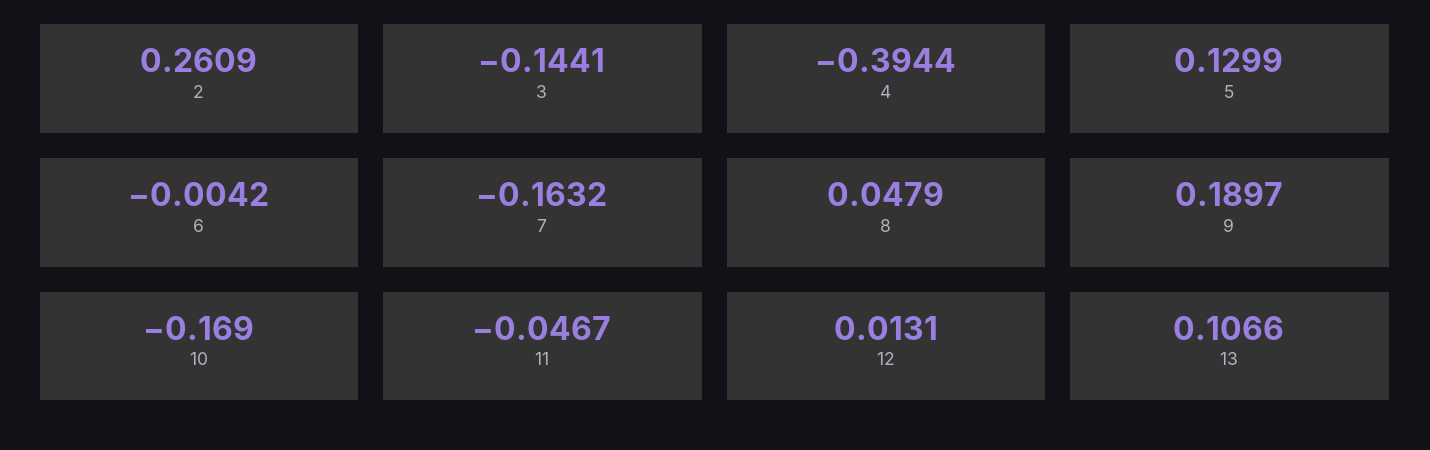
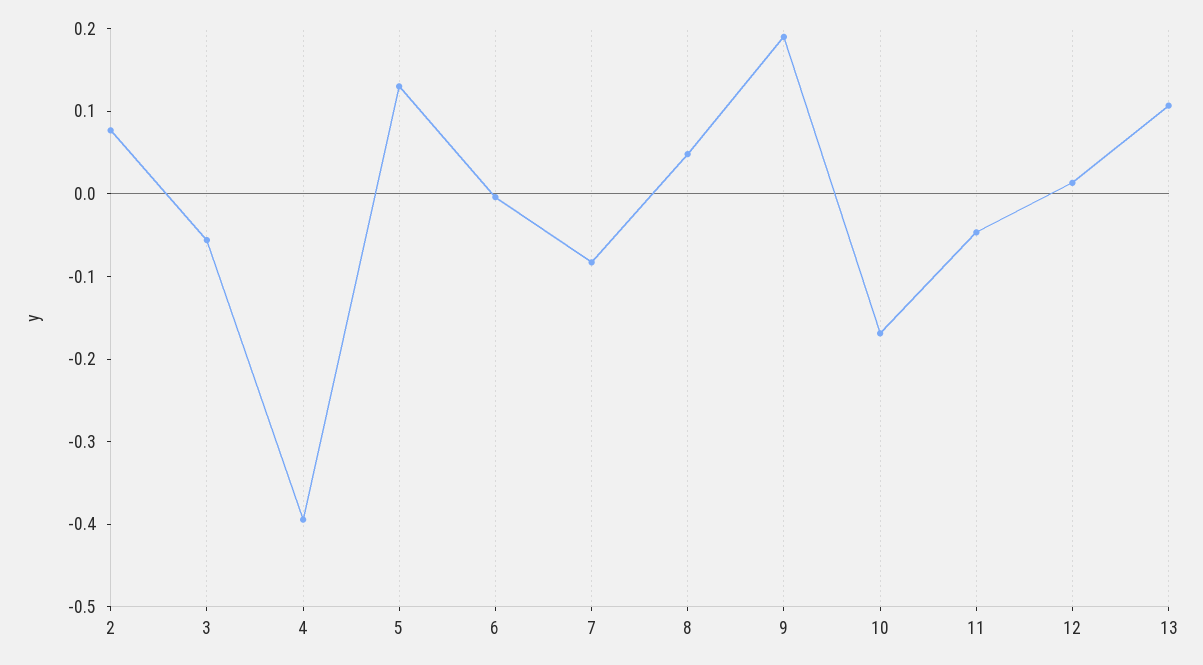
2: 0.2609 -> 0.08
3: -0.1441 -> -0.06
7: -0.1632 -> -0.08

